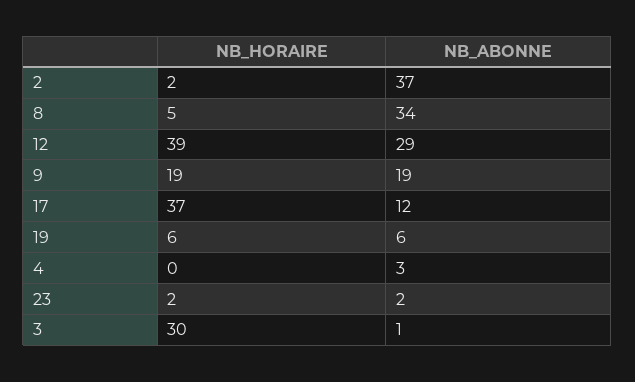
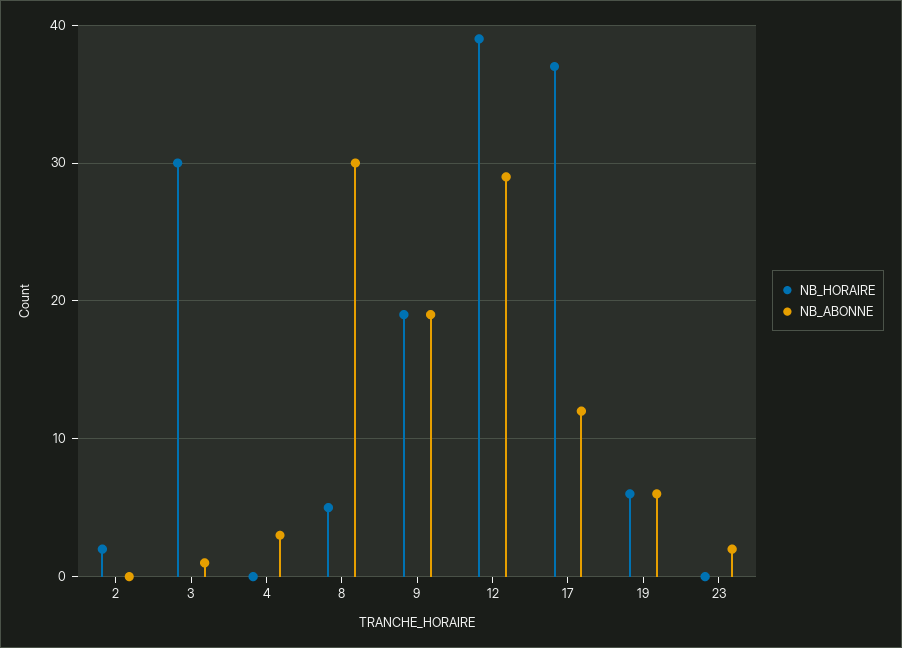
NB_ABONNE, 2: 37 -> 0
NB_ABONNE, 8: 34 -> 30
NB_HORAIRE, 23: 2 -> 0

